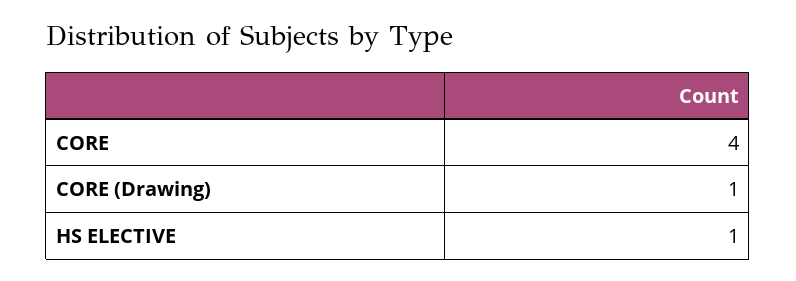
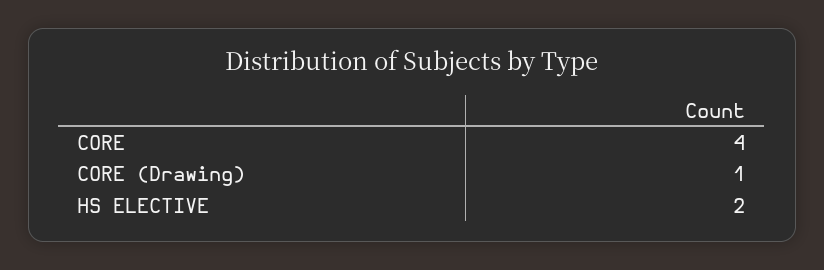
HS ELECTIVE: 1 -> 2

